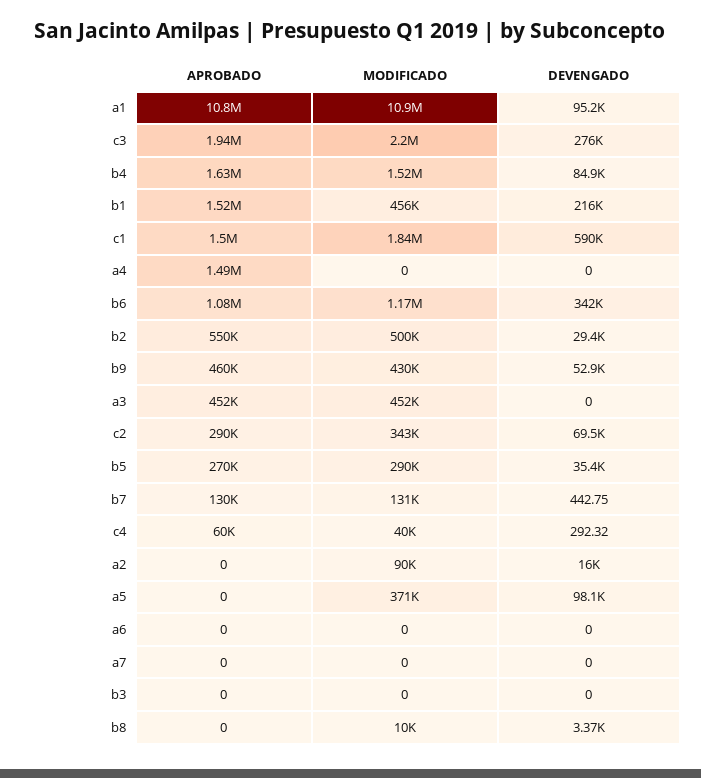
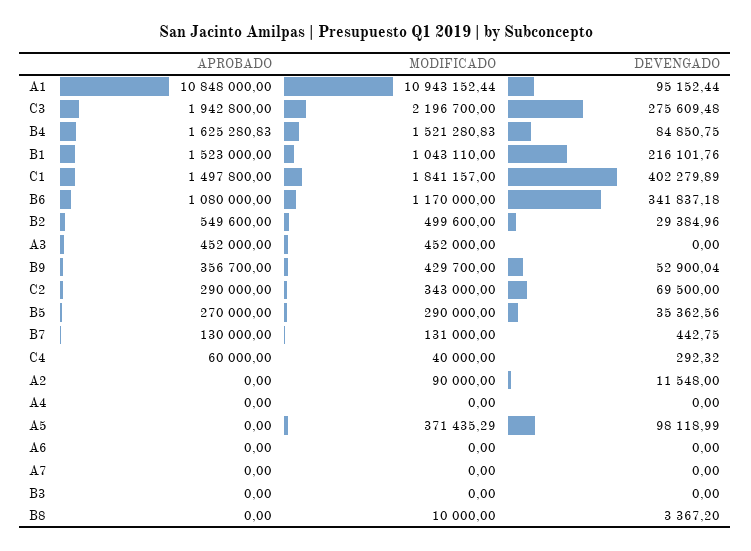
MODIFICADO, b1: 456000 -> 1043110
DEVENGADO, c1: 590000 -> 402279.89
APROBADO, a4: 1490000 -> 0
APROBADO, b9: 460000 -> 356700
DEVENGADO, a2: 16000 -> 11548

